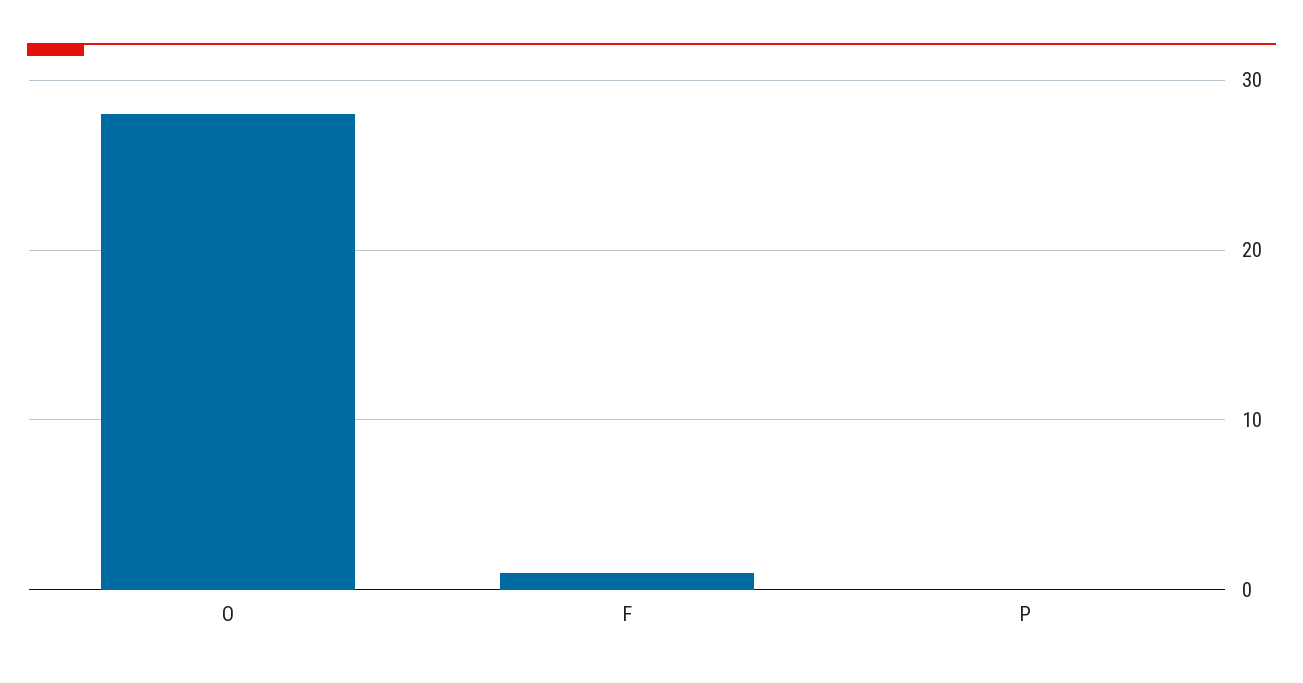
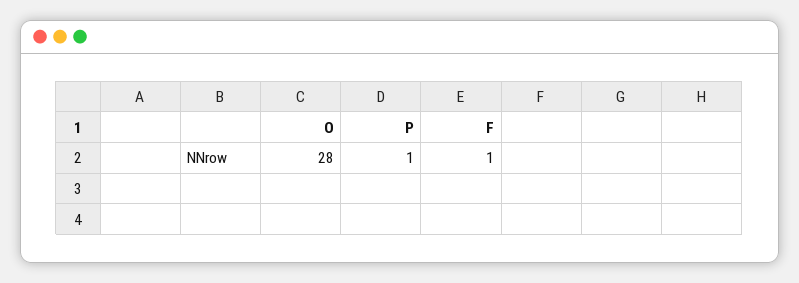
P: 0 -> 1

